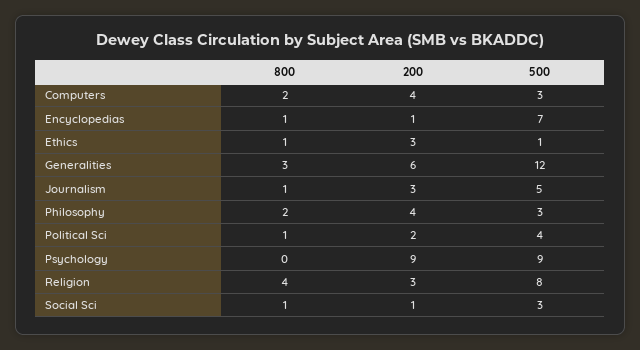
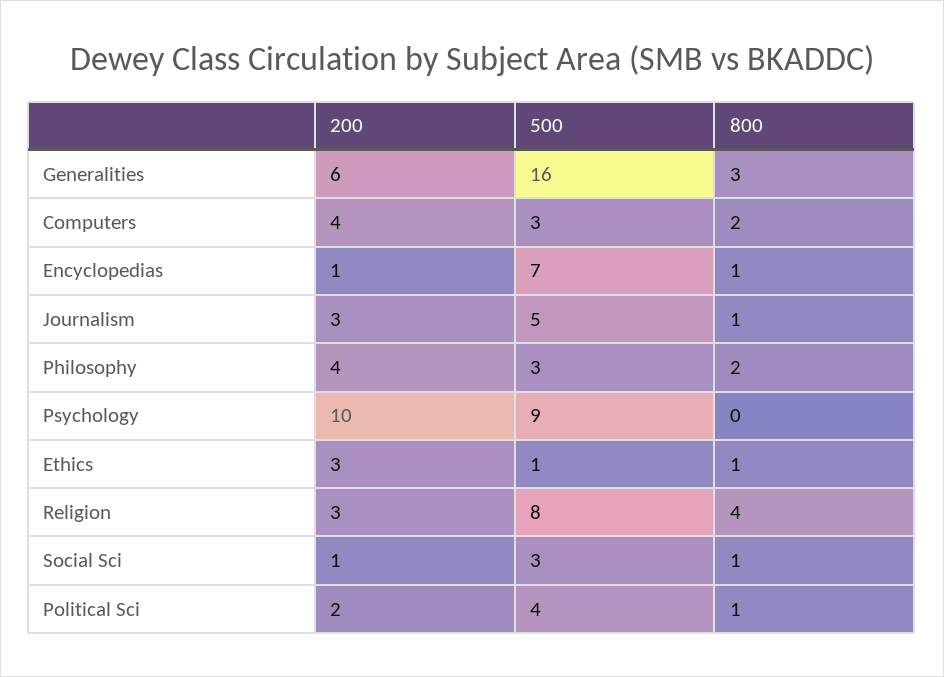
500, Generalities: 12 -> 16
200, Psychology: 9 -> 10

